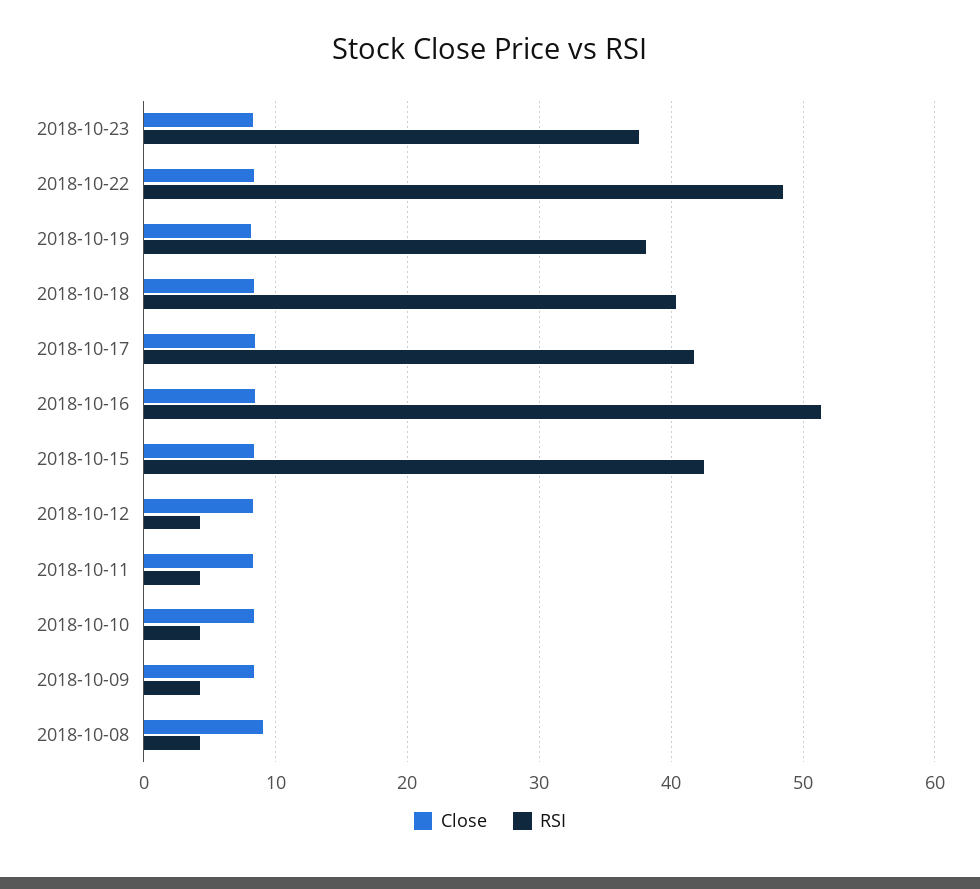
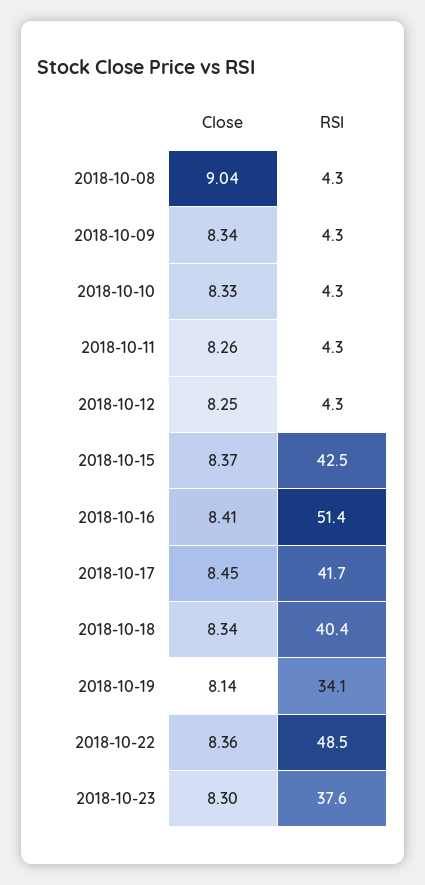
RSI, 2018-10-19: 38 -> 34.1

